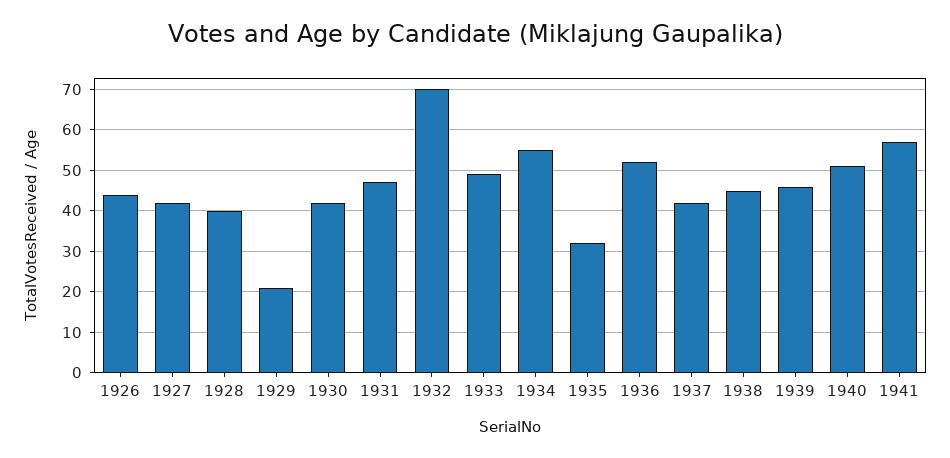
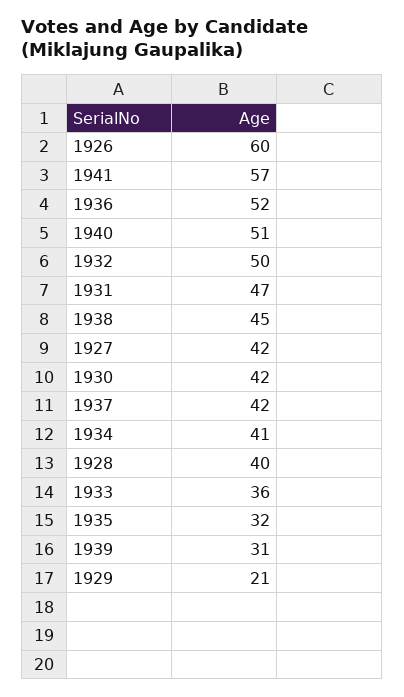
1926: 45 -> 60
1932: 70 -> 50
1933: 50 -> 36
1934: 55 -> 41
1939: 45 -> 31

